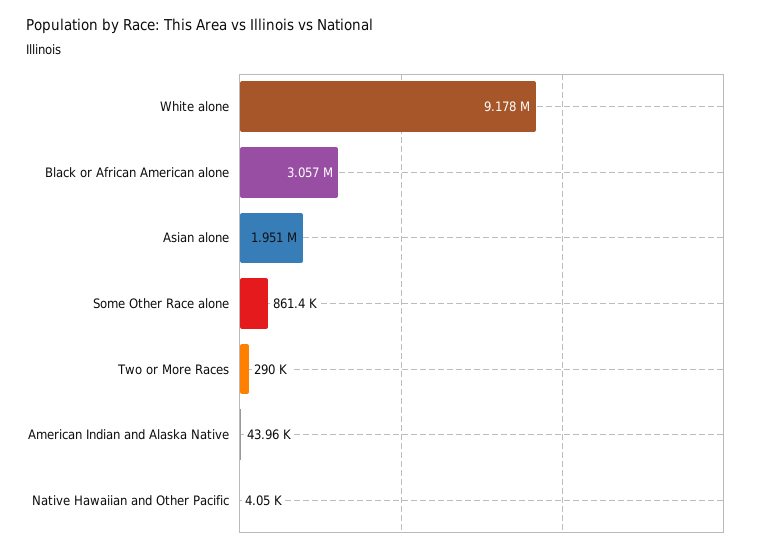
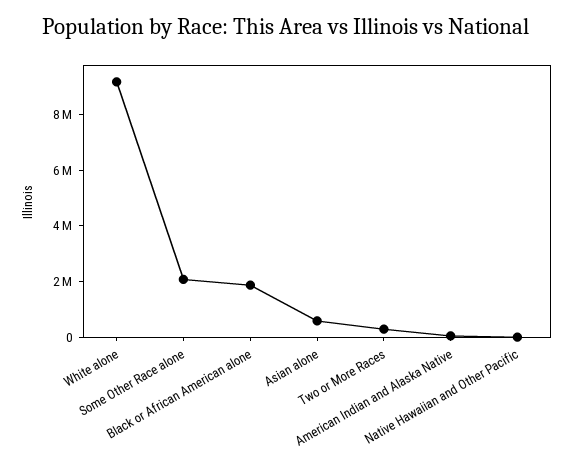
Black or African American alone: 3057000 -> 2000000
Asian alone: 1951000 -> 500000
Some Other Race alone: 861400 -> 2000000

